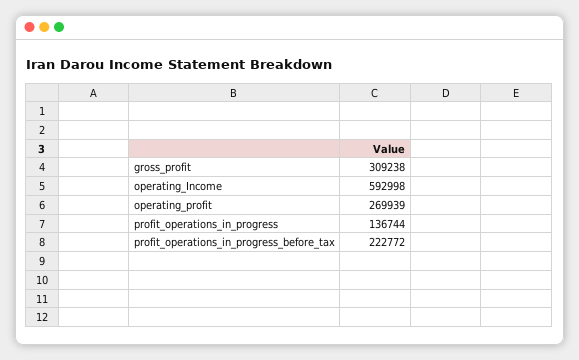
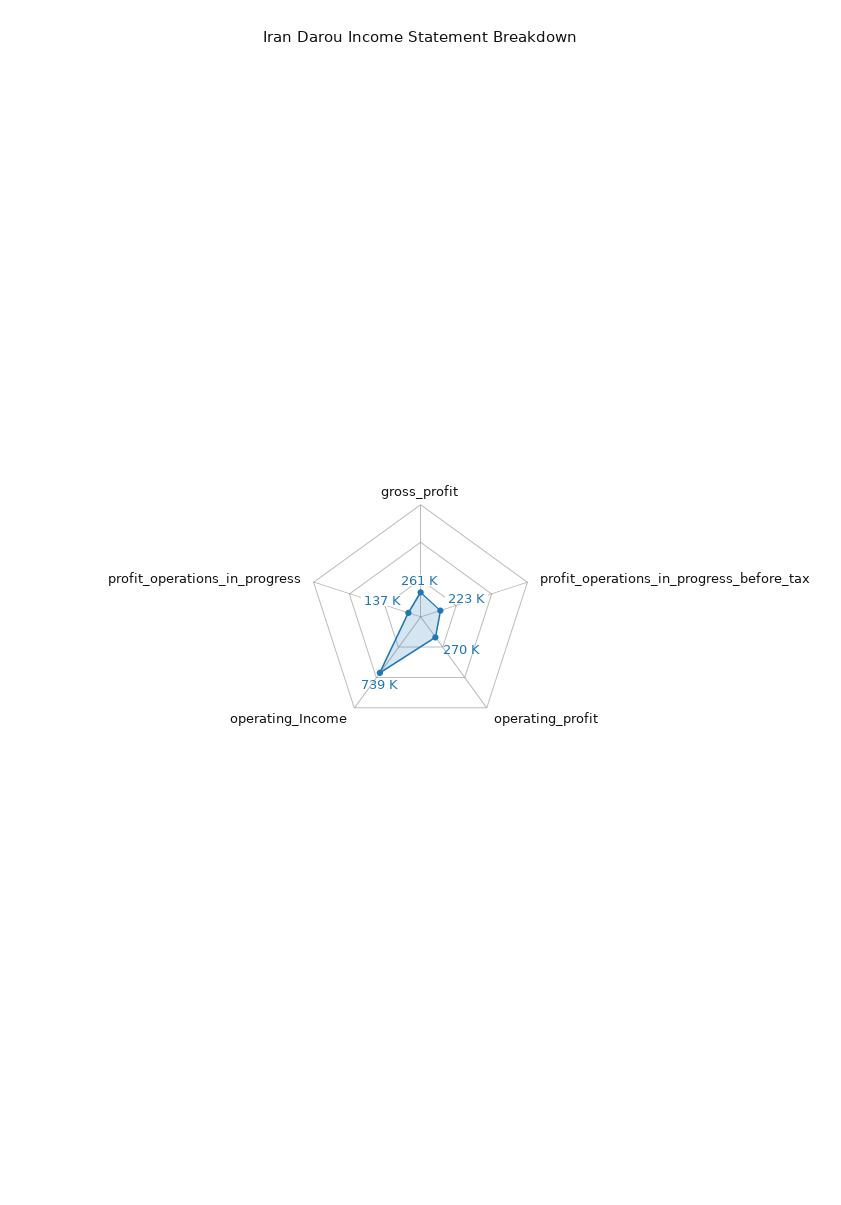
gross_profit: 309238 -> 261000
operating_Income: 592998 -> 739000

